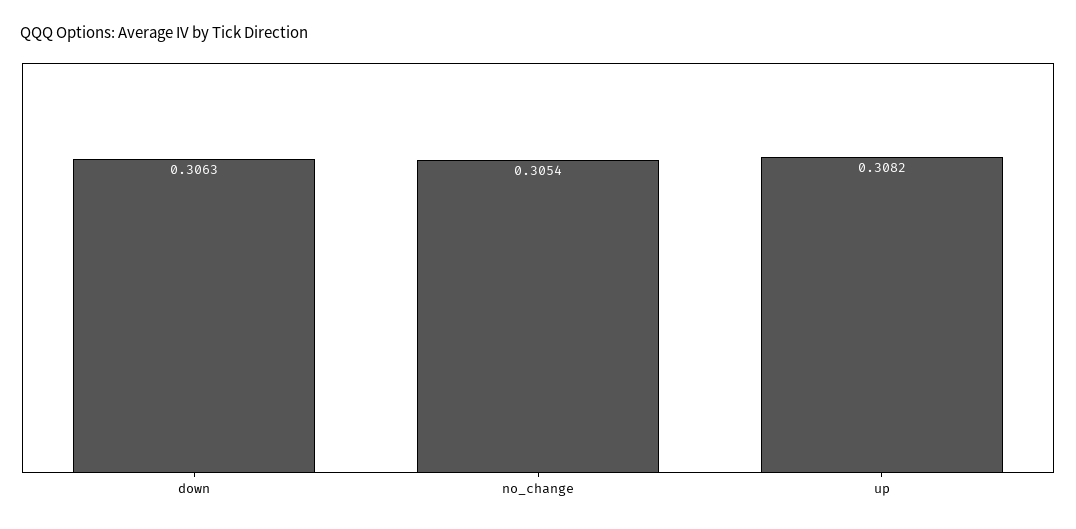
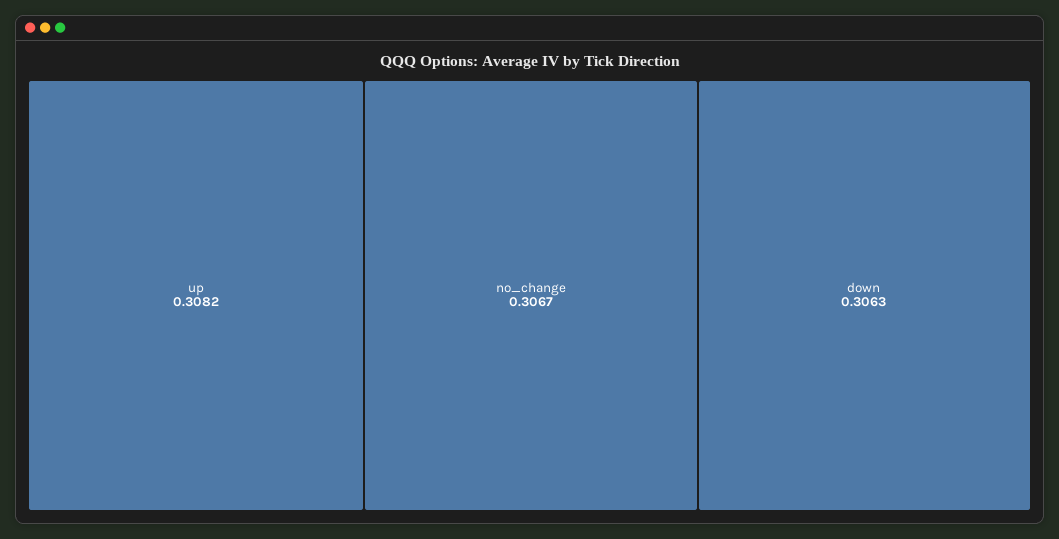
no_change: 0.3054 -> 0.3067

